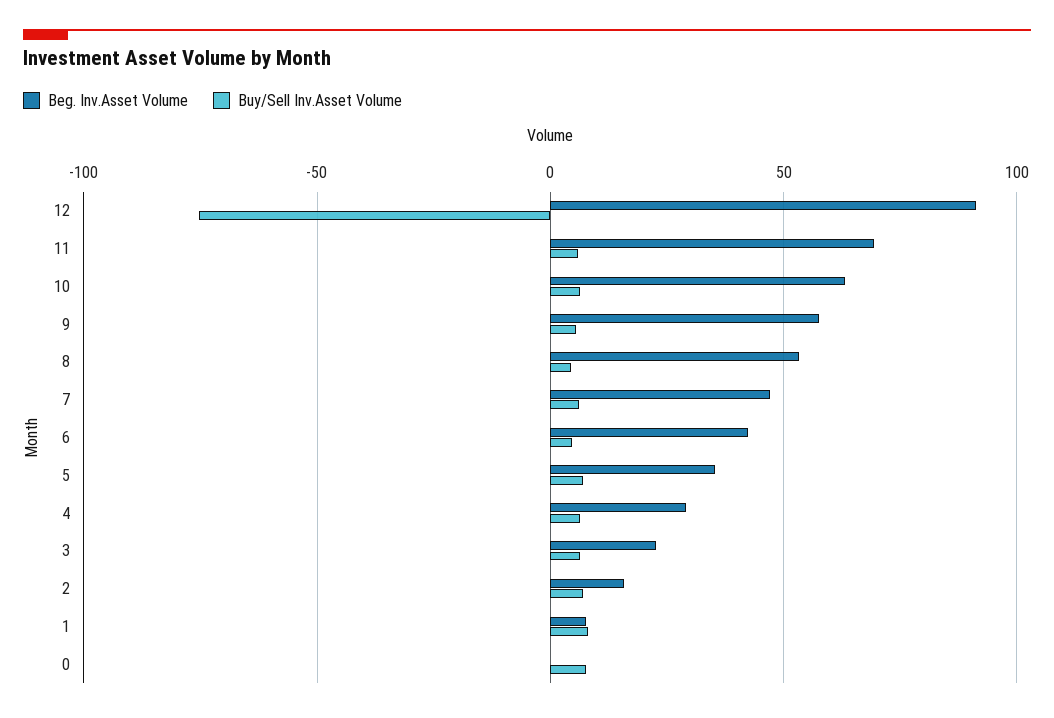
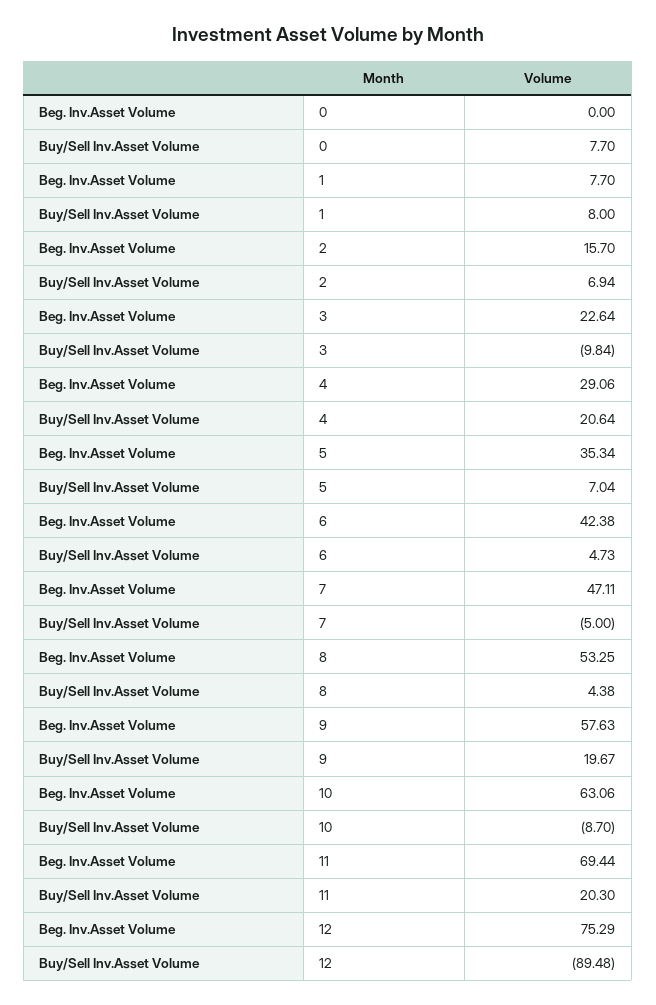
Beg. Inv.Asset Volume, 12: 90 -> 75.29
Buy/Sell Inv.Asset Volume, 12: -75 -> -89.48
Buy/Sell Inv.Asset Volume, 11: 5 -> 20.3
Buy/Sell Inv.Asset Volume, 10: 5 -> -8.7
Buy/Sell Inv.Asset Volume, 9: 5 -> 19.67
Buy/Sell Inv.Asset Volume, 7: 5 -> -5
Buy/Sell Inv.Asset Volume, 4: 5 -> 20.64
Buy/Sell Inv.Asset Volume, 3: 5 -> -9.84

